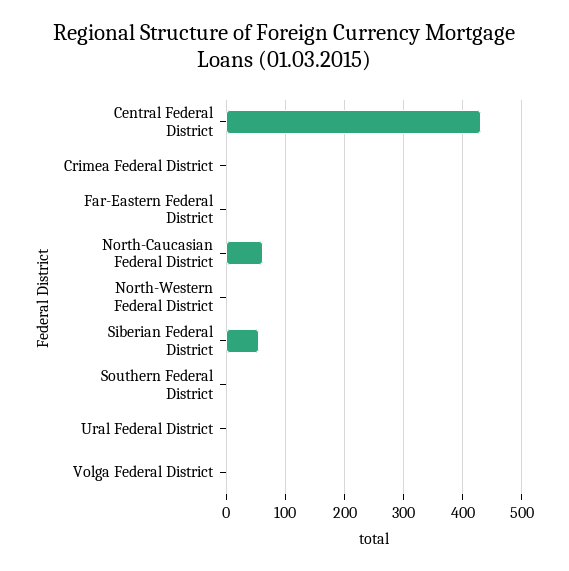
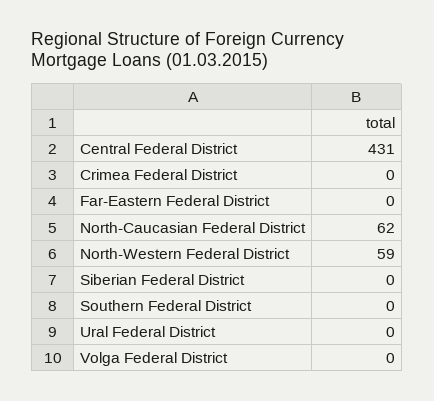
North-Western Federal District: 0 -> 59
Siberian Federal District: 60 -> 0

